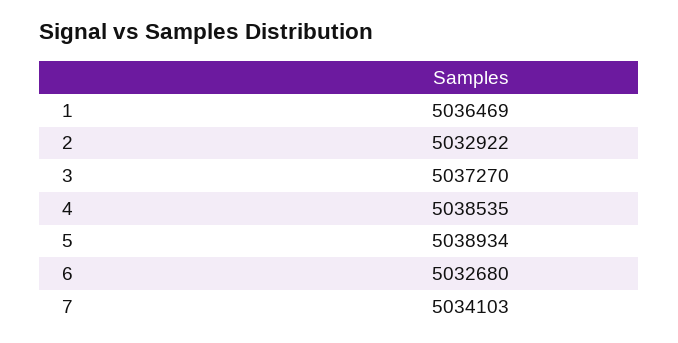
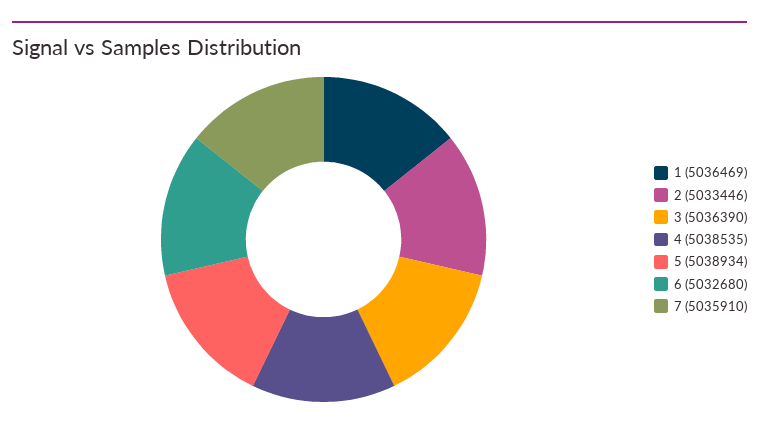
2: 5032922 -> 5033446
3: 5037270 -> 5036390
7: 5034103 -> 5035910

